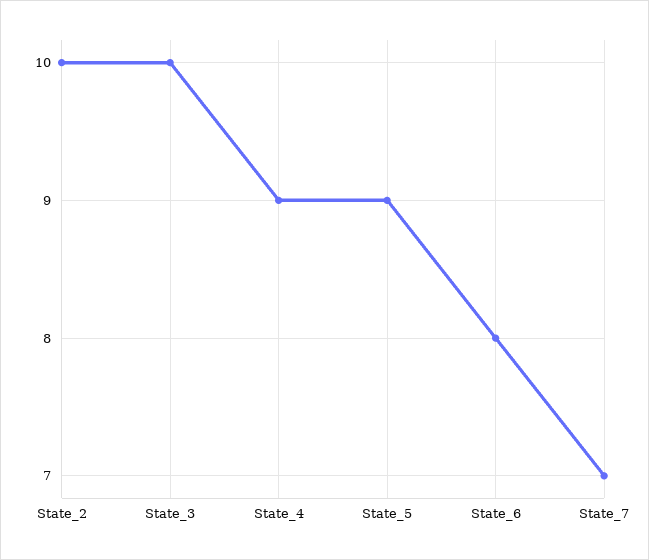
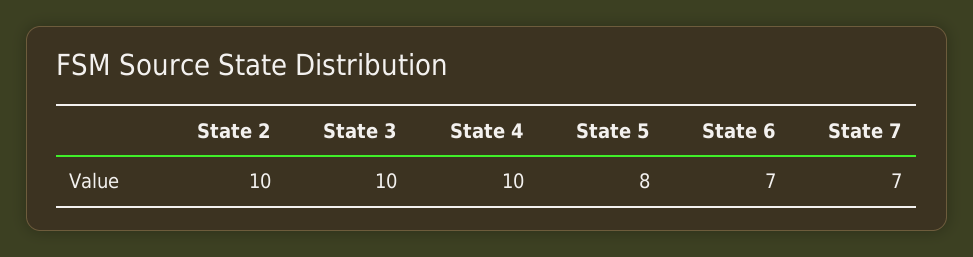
State_4: 9 -> 10
State_5: 9 -> 8
State_6: 8 -> 7

